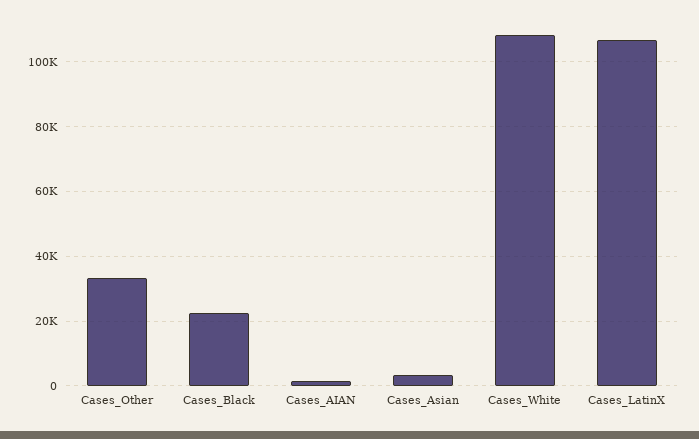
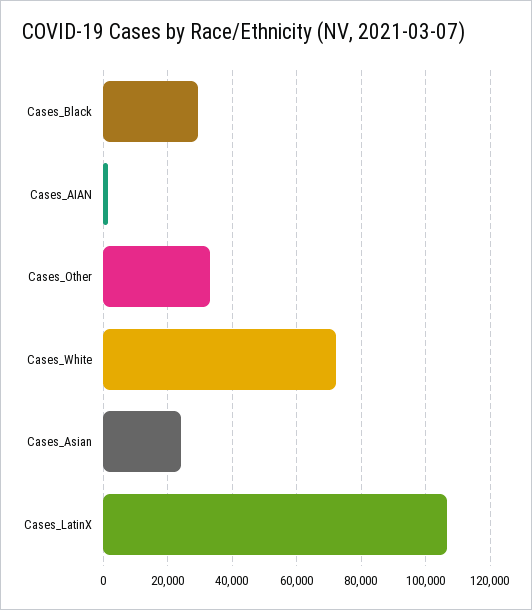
Cases_Black: 22000 -> 30000
Cases_Asian: 4000 -> 24000
Cases_White: 108000 -> 72000

